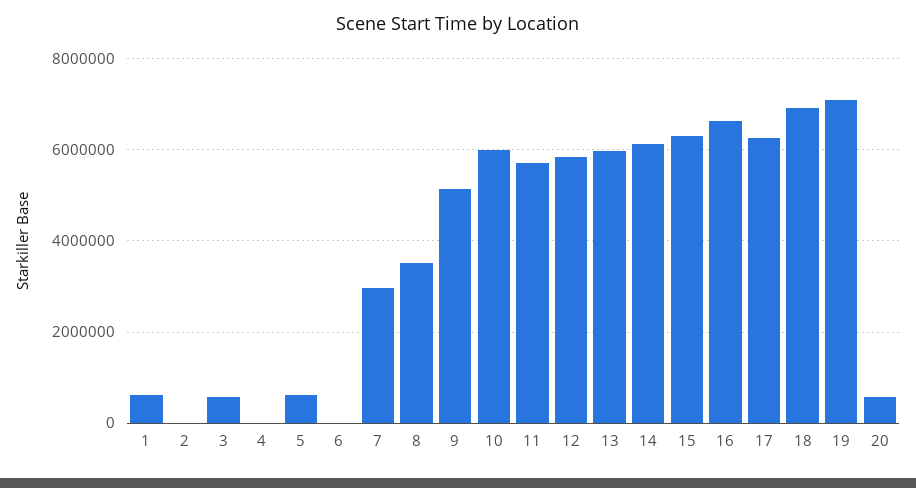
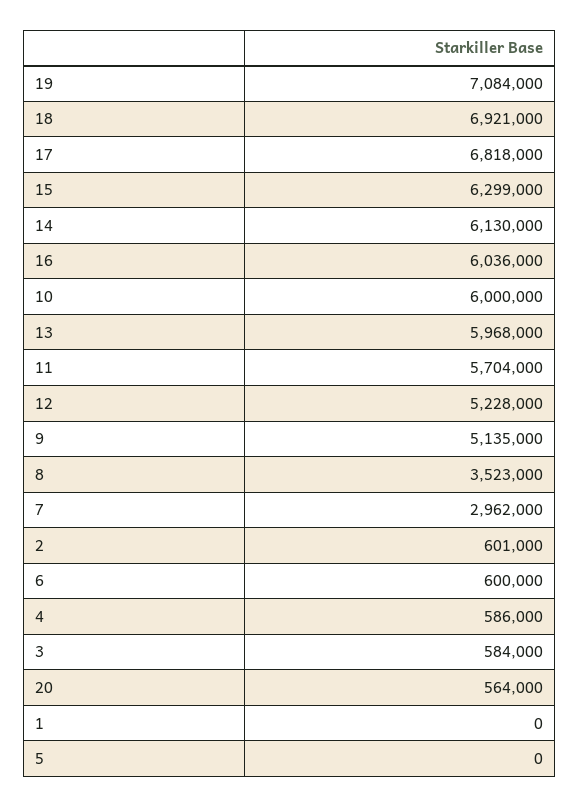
1: 600000 -> 0
2: 0 -> 601000
4: 0 -> 586000
5: 600000 -> 0
6: 0 -> 600000
12: 5800000 -> 5228000
16: 6600000 -> 6036000
17: 6200000 -> 6818000

